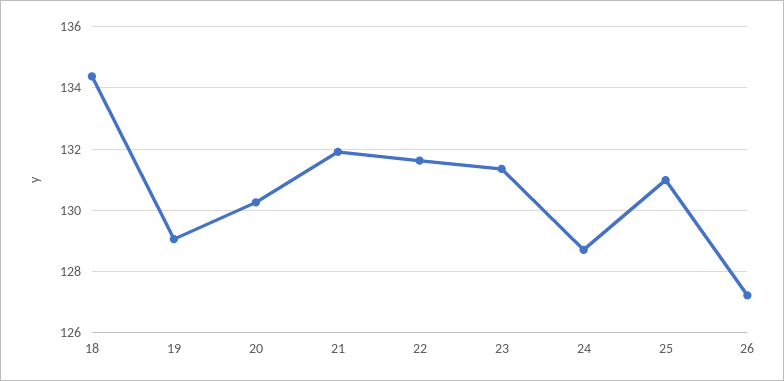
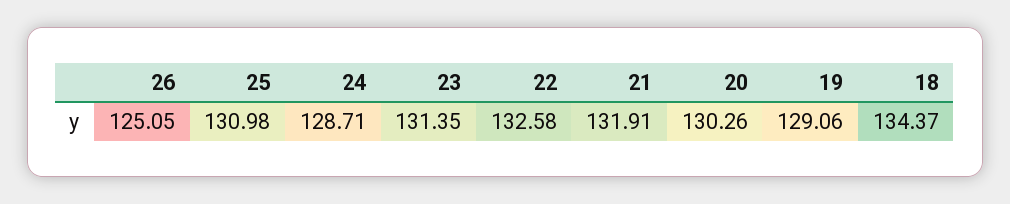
22: 131.6 -> 132.58
26: 127.2 -> 125.05

